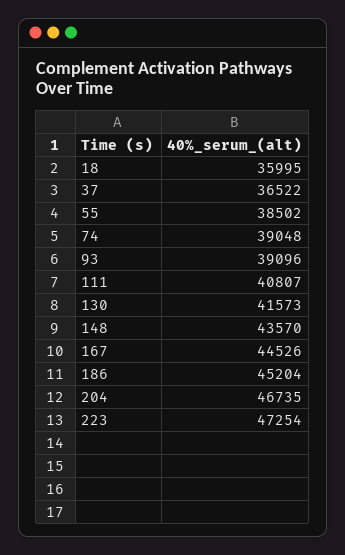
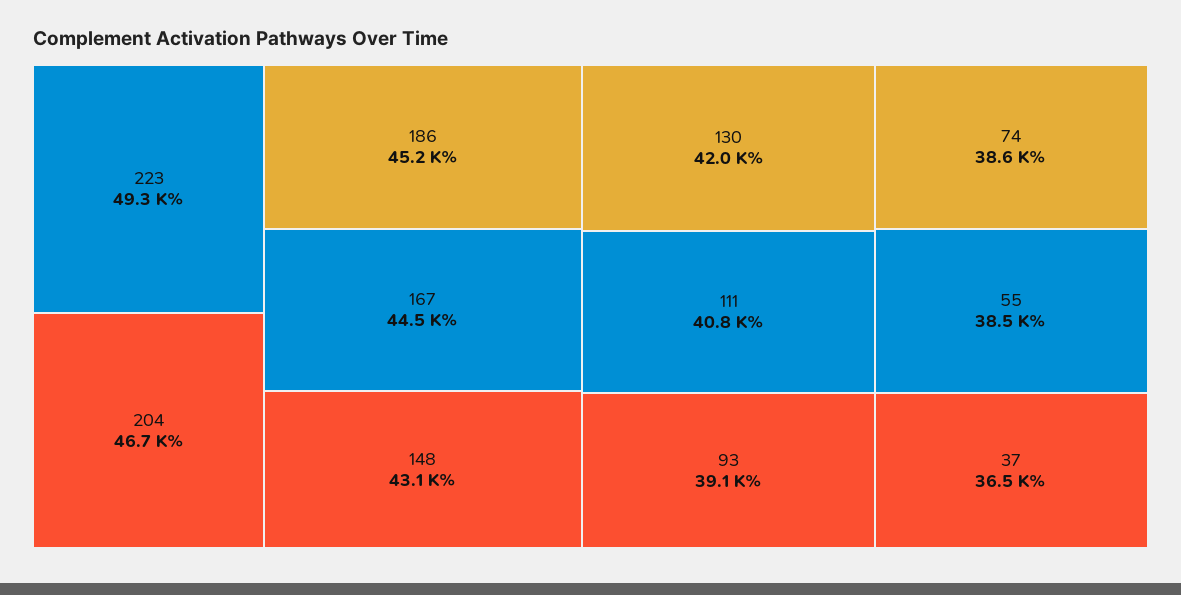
18: 35995 -> none
74: 39048 -> 38600
130: 41573 -> 42000
148: 43570 -> 43100
223: 47254 -> 49300

